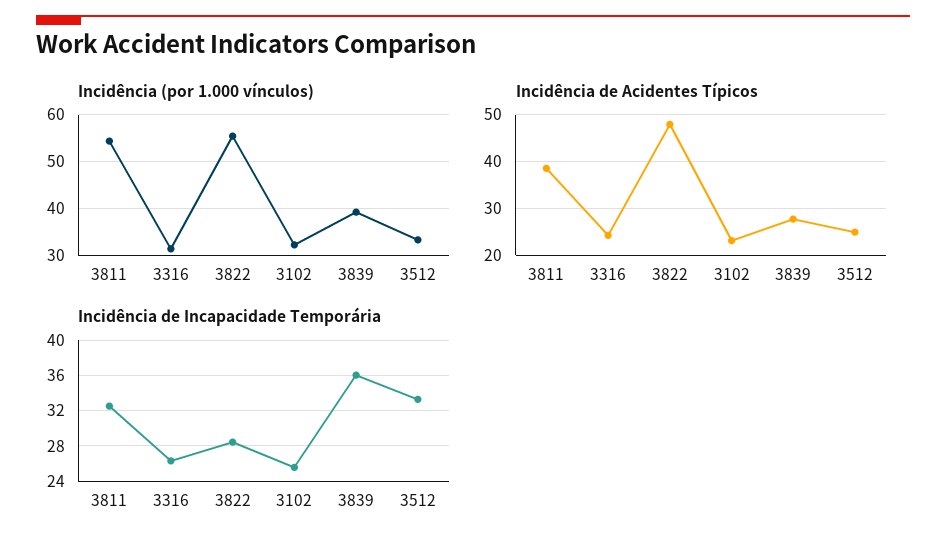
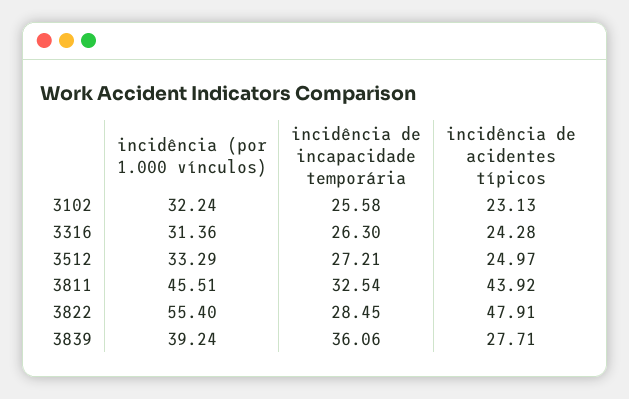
Incidência (por 1.000 vínculos), 3811: 54 -> 45.51
Incidência de Acidentes Típicos, 3811: 38 -> 43.92
Incidência de Incapacidade Temporária, 3512: 33 -> 27.21

